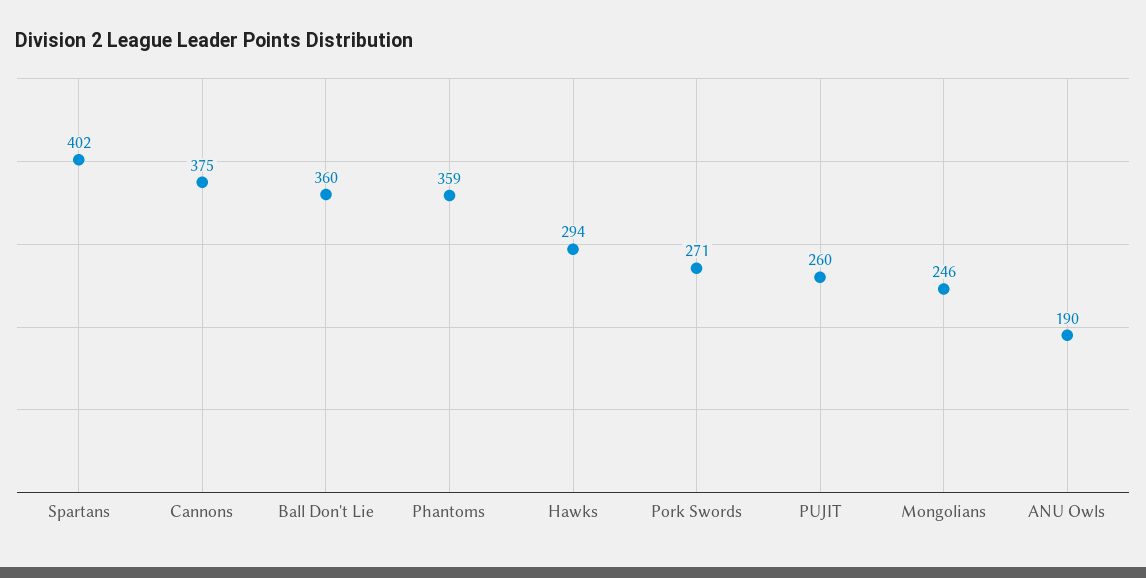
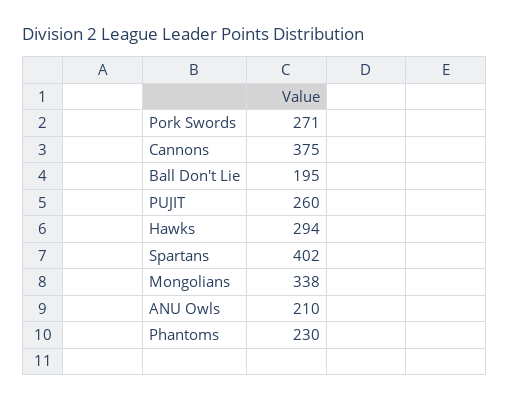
Ball Don't Lie: 360 -> 195
Phantoms: 359 -> 230
Mongolians: 246 -> 338
ANU Owls: 190 -> 210

